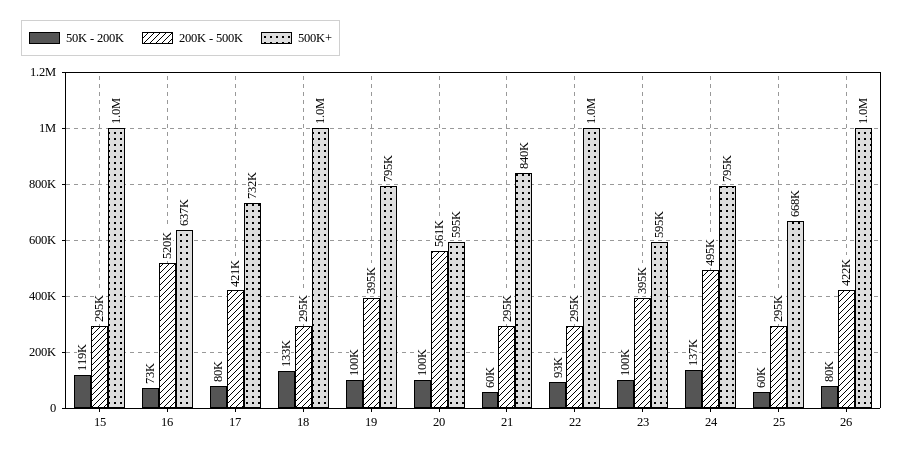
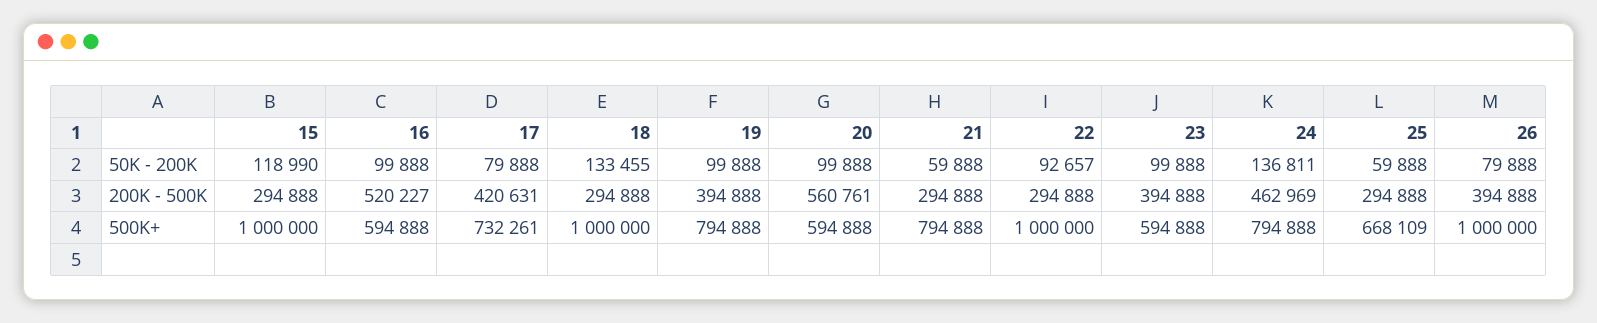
50K - 200K, 16: 73000 -> 99888
500K+, 16: 637000 -> 594888
500K+, 21: 840000 -> 794888
200K - 500K, 24: 495000 -> 462969
200K - 500K, 26: 422000 -> 394888

